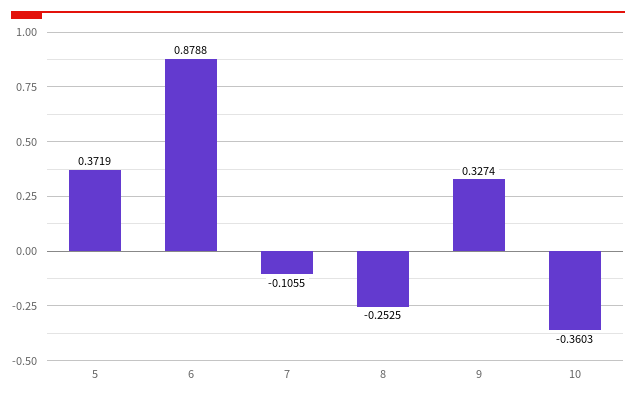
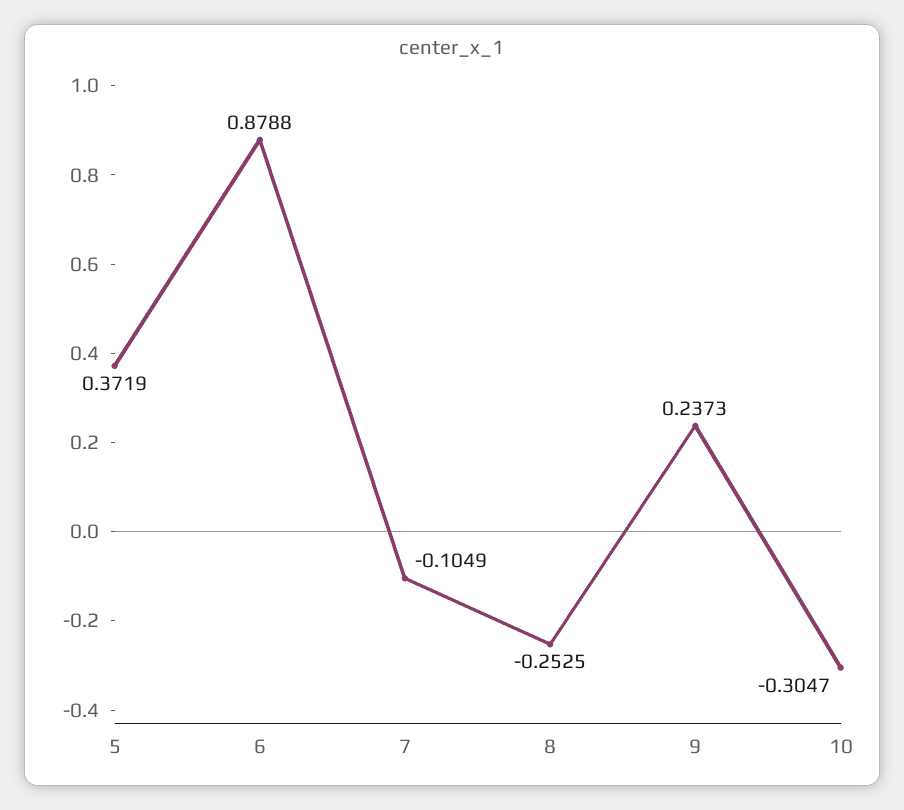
7: -0.1055 -> -0.1049
9: 0.3274 -> 0.2373
10: -0.3603 -> -0.3047

